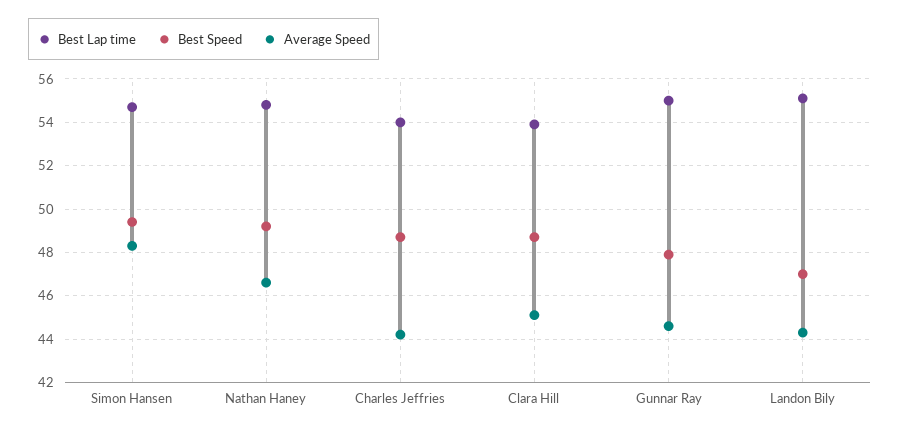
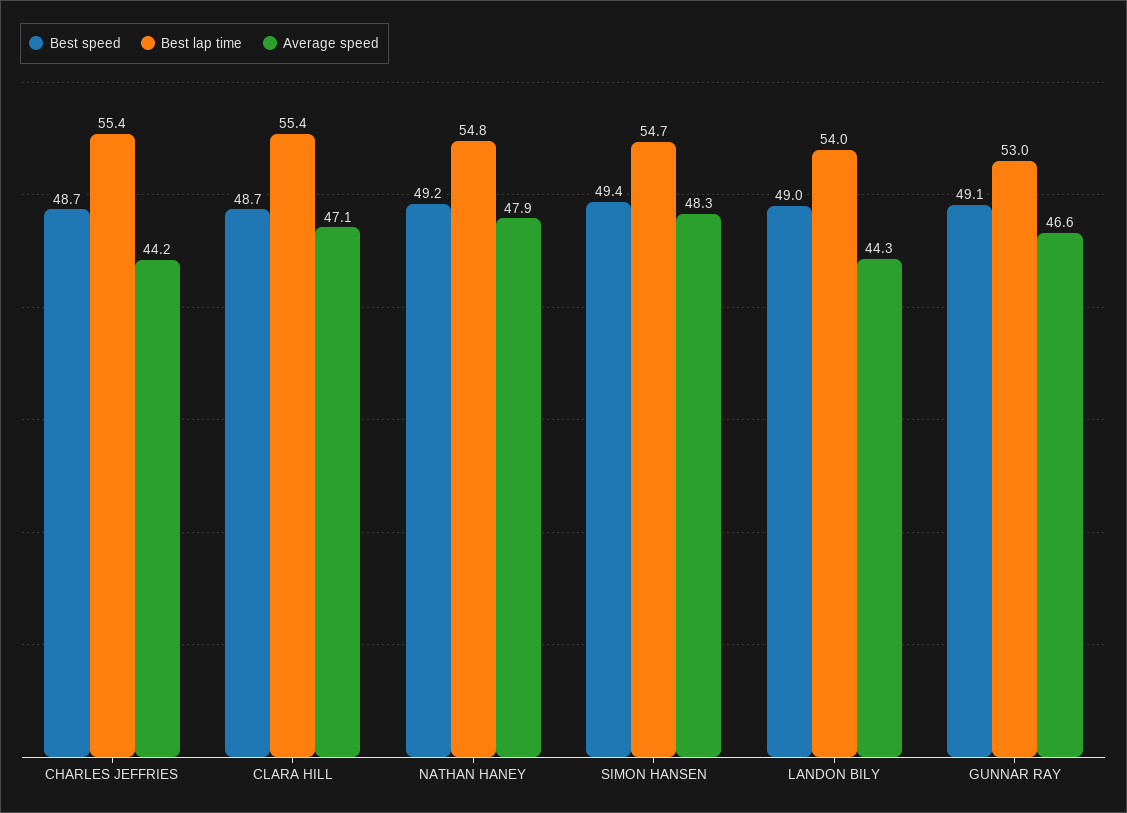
Average Speed, Nathan Haney: 46.5 -> 47.9
Best Lap time, Charles Jeffries: 54 -> 55.4
Best Lap time, Clara Hill: 54 -> 55.4
Average Speed, Clara Hill: 45 -> 47.1
Best Lap time, Gunnar Ray: 55 -> 53
Best Speed, Gunnar Ray: 48 -> 49.1
Average Speed, Gunnar Ray: 44.5 -> 46.6
Best Lap time, Landon Bily: 55 -> 54
Best Speed, Landon Bily: 47 -> 49

